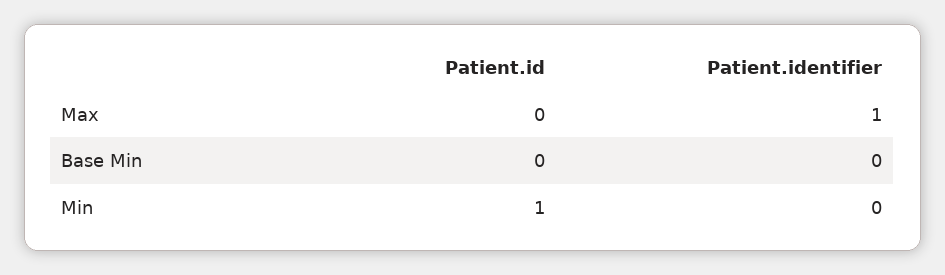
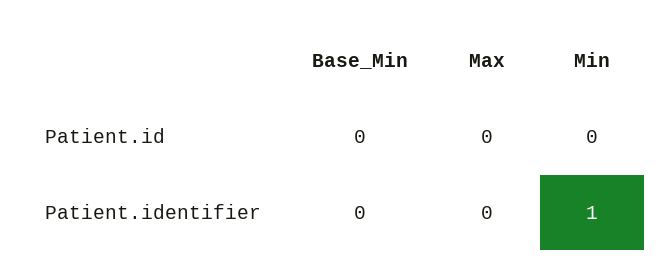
Patient.identifier, Max: 1 -> 0
Patient.id, Min: 1 -> 0
Patient.identifier, Min: 0 -> 1

